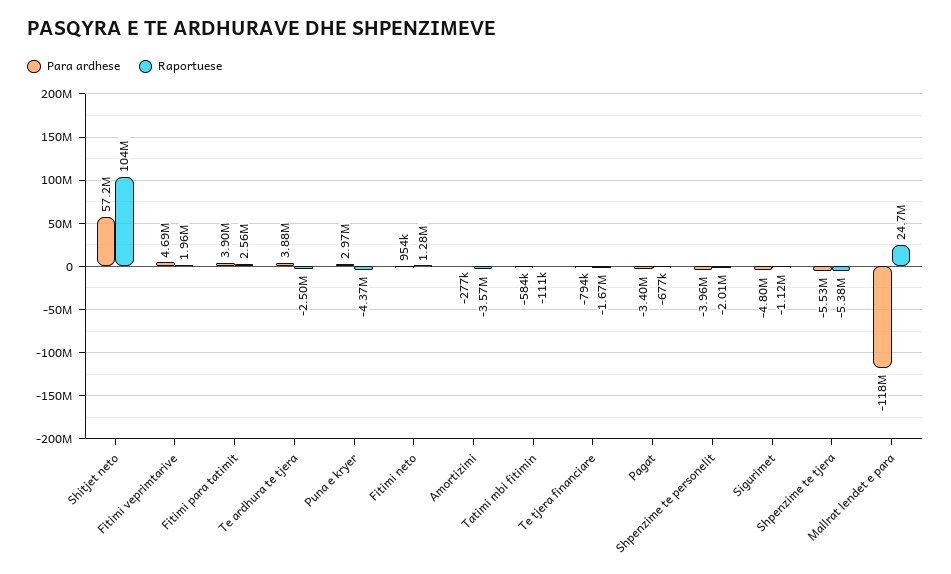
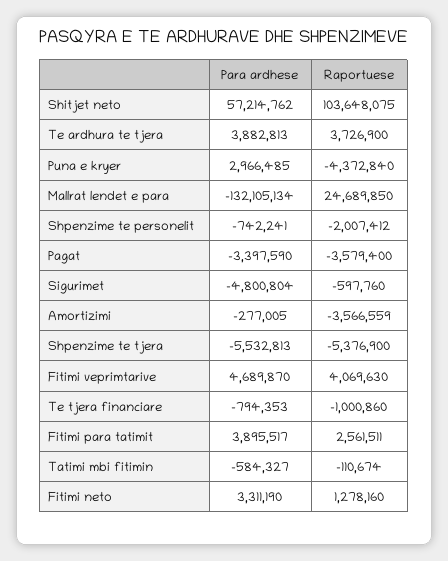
Raportuese, Fitimi veprimtarive: 1960000 -> 4069630
Raportuese, Te ardhura te tjera: -2500000 -> 3726900
Para ardhese, Fitimi neto: 954000 -> 3311190
Raportuese, Te tjera financiare: -1670000 -> -1000860
Raportuese, Pagat: -677000 -> -3579400
Para ardhese, Shpenzime te personelit: -3960000 -> -742241
Raportuese, Sigurimet: -1120000 -> -597760
Para ardhese, Mallrat lendet e para: -118000000 -> -132105134

